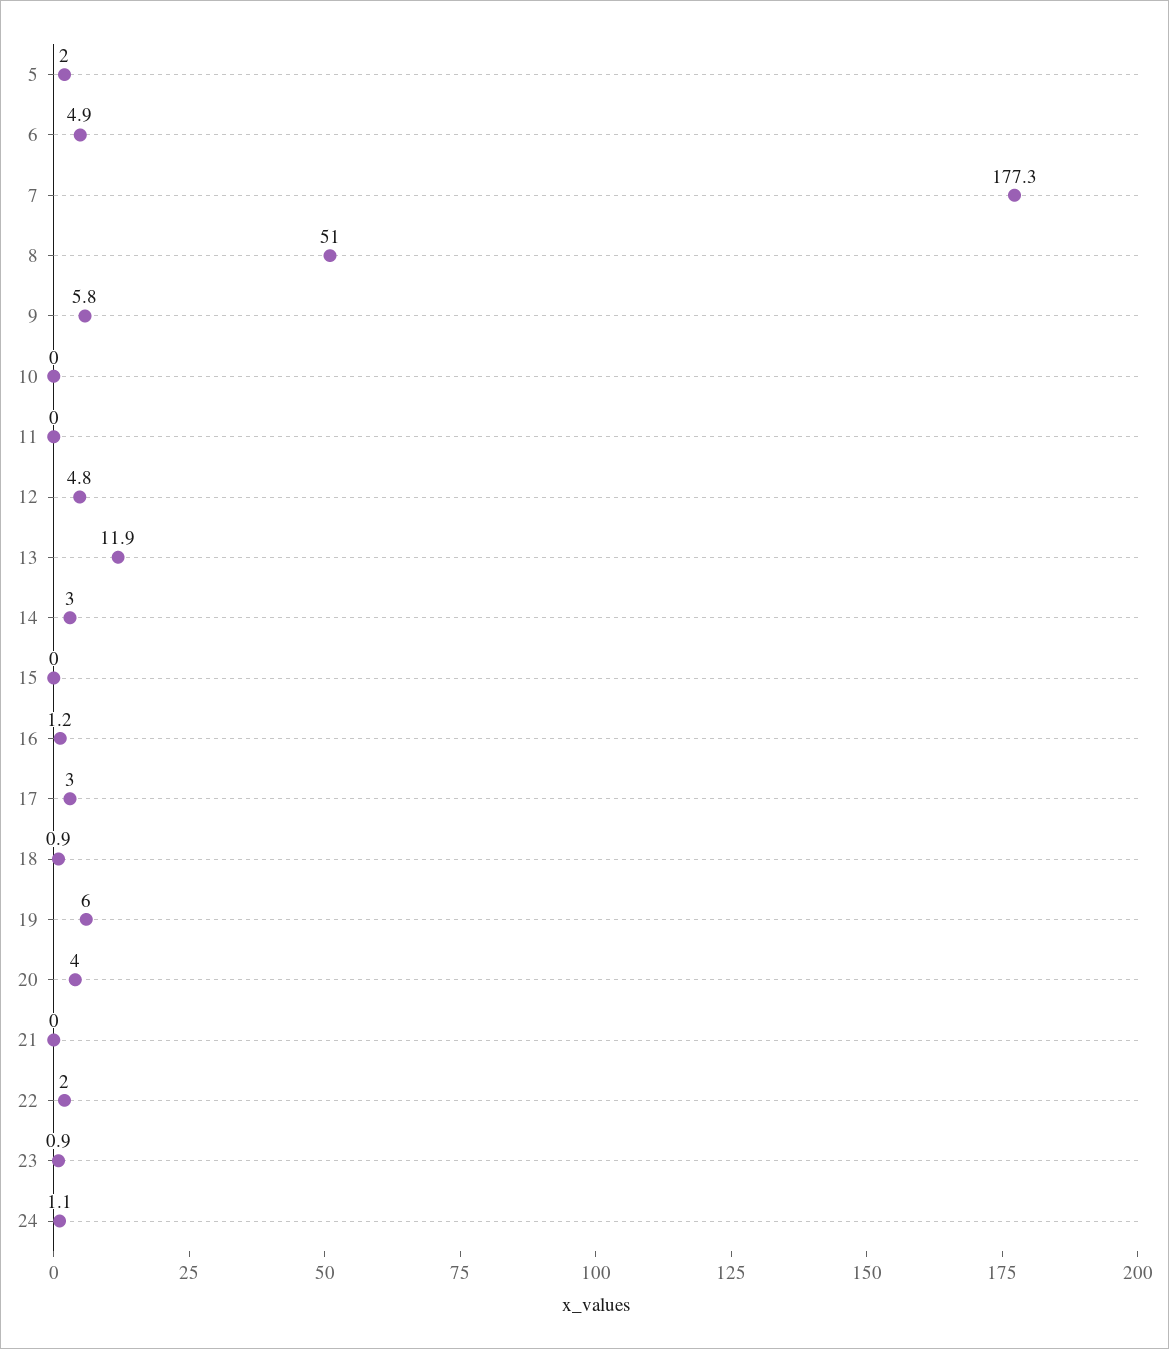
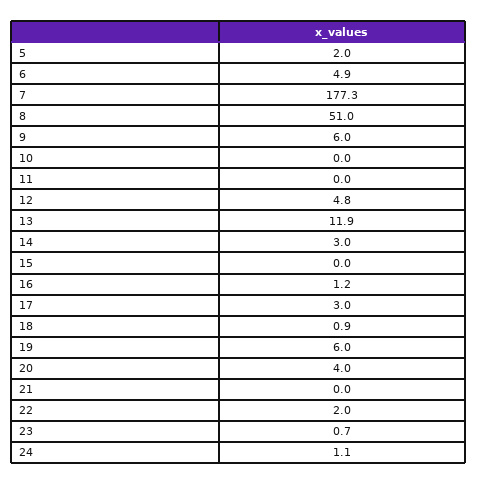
9: 5.8 -> 6
23: 0.9 -> 0.7

